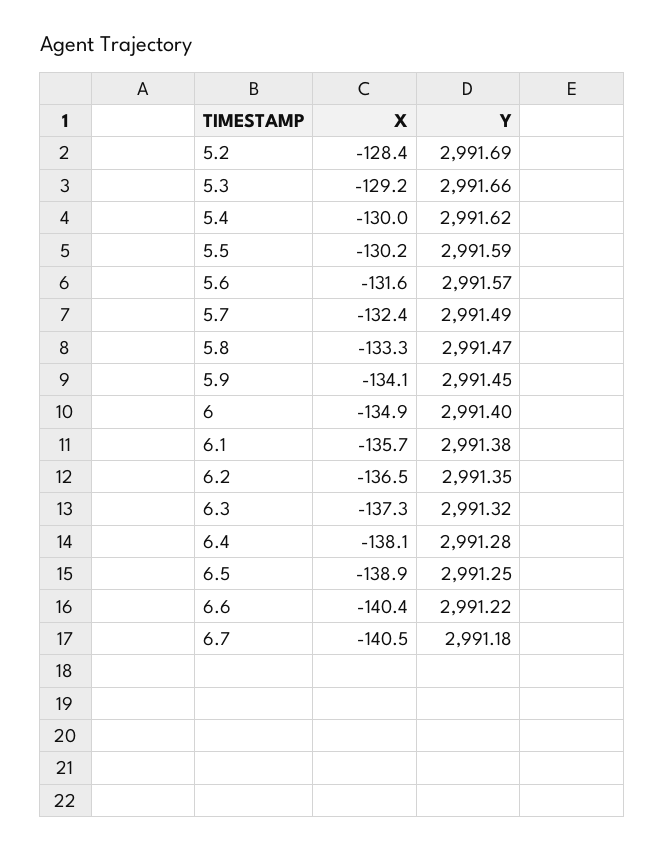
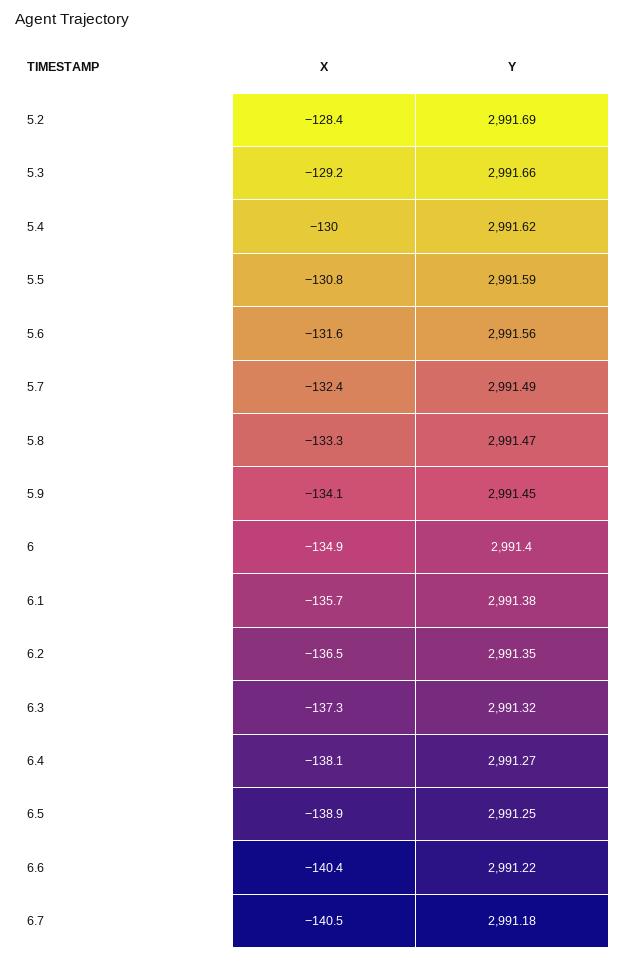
X, 5.5: -130.2 -> -130.8
Y, 5.6: 2991.57 -> 2991.56
Y, 6.4: 2991.28 -> 2991.27

